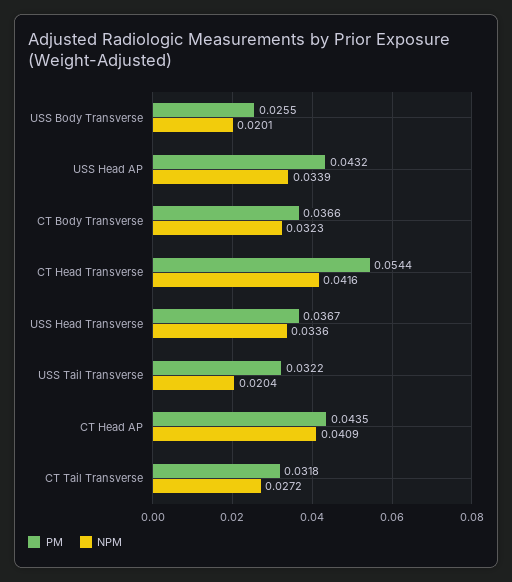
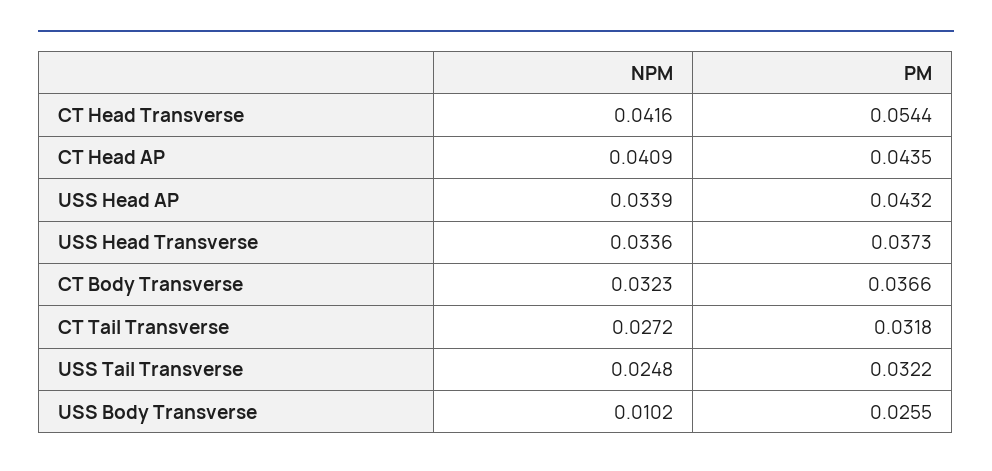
NPM, USS Body Transverse: 0.0201 -> 0.0102
PM, USS Head Transverse: 0.0367 -> 0.0373
NPM, USS Tail Transverse: 0.0204 -> 0.0248

